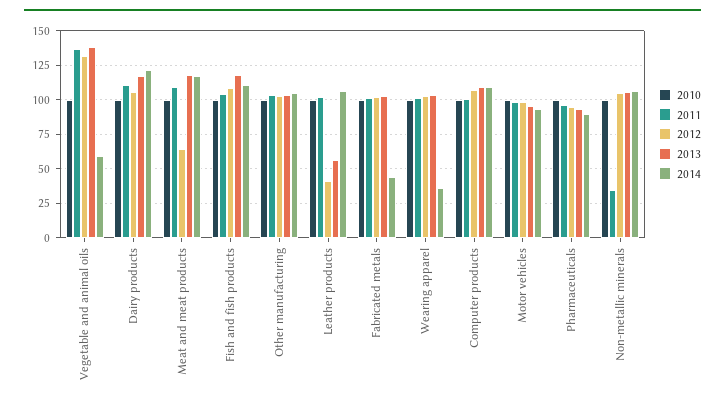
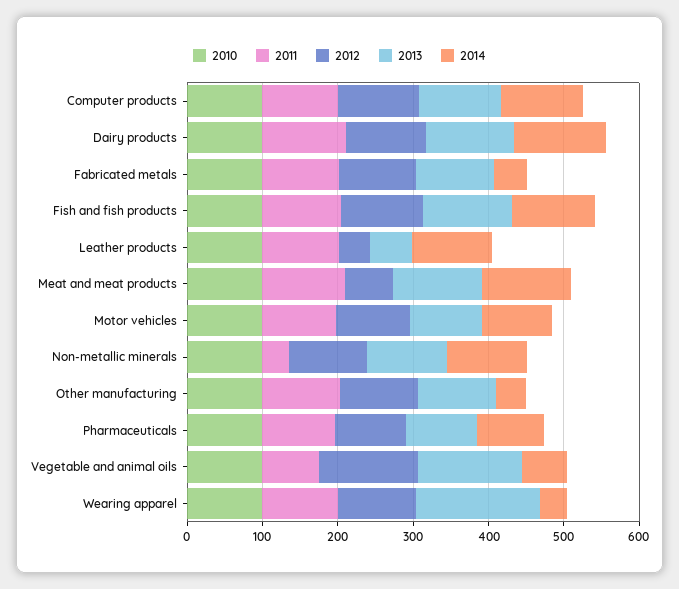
2011, Vegetable and animal oils: 135 -> 80
2014, Other manufacturing: 105 -> 40
2013, Wearing apparel: 105 -> 160

